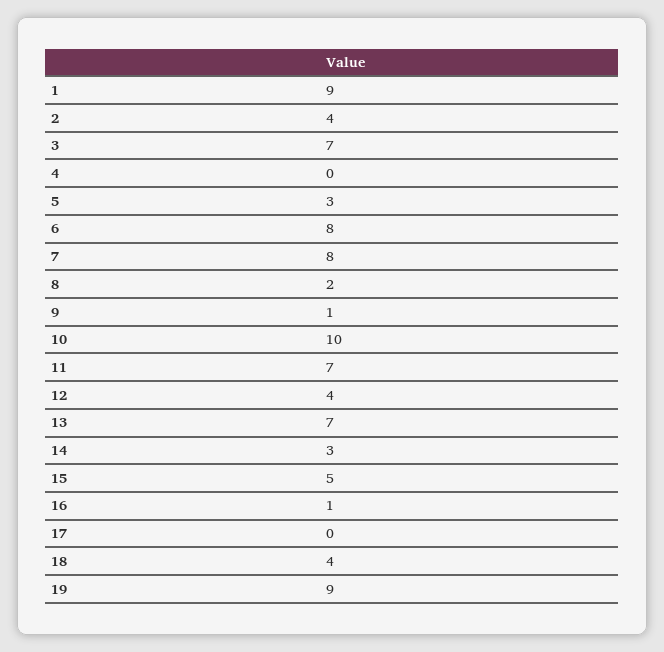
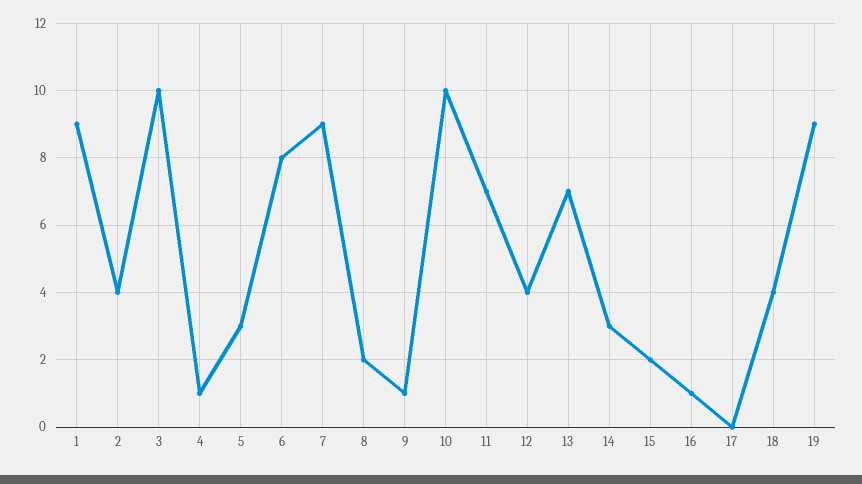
3: 7 -> 10
4: 0 -> 1
7: 8 -> 9
15: 5 -> 2

